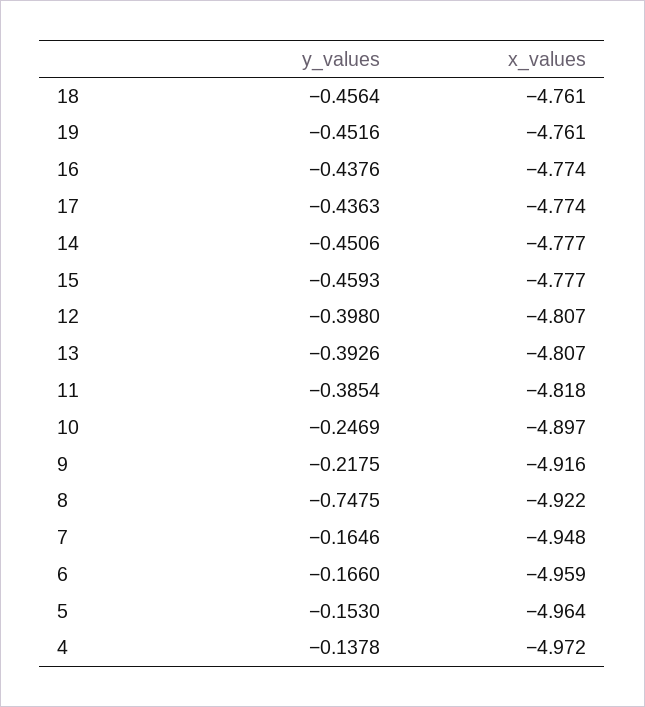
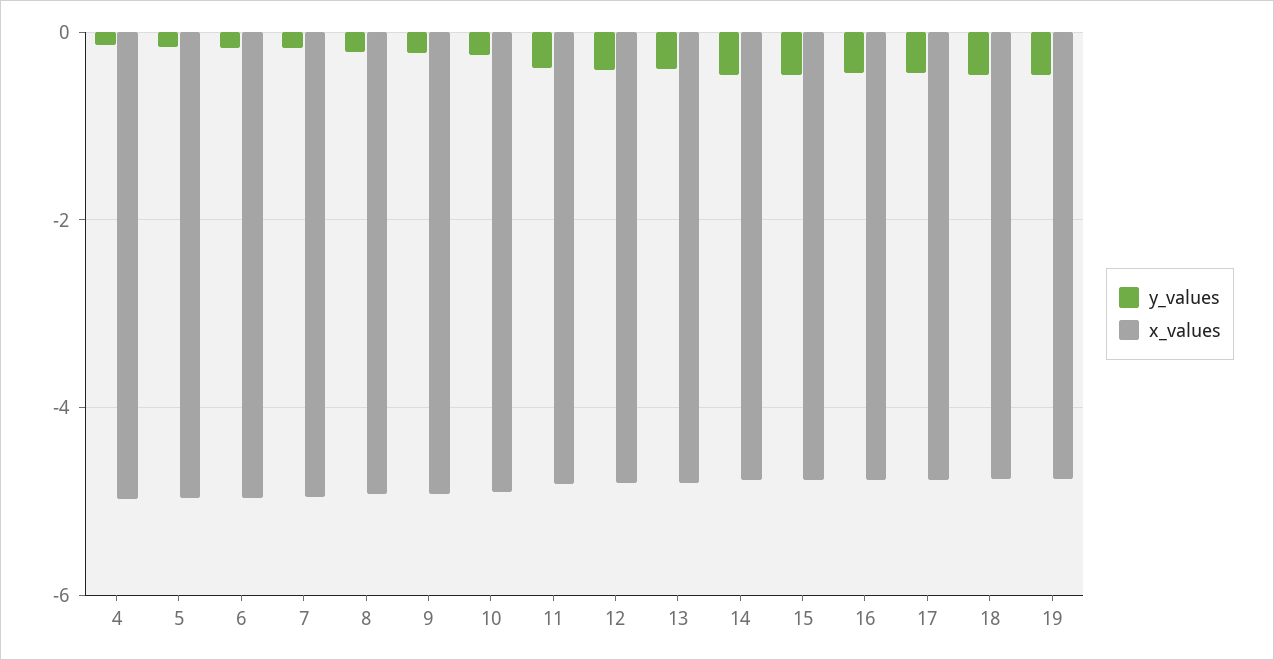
y_values, 8: -0.7475 -> -0.2

